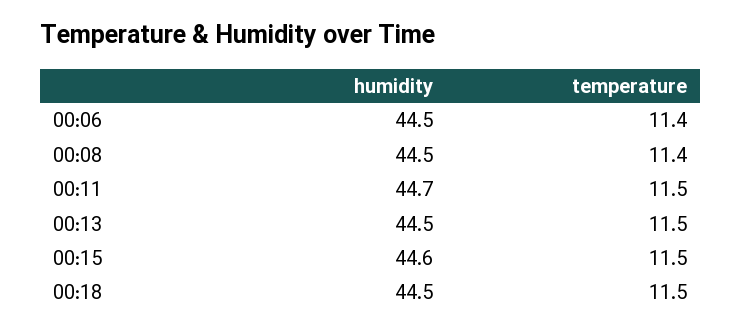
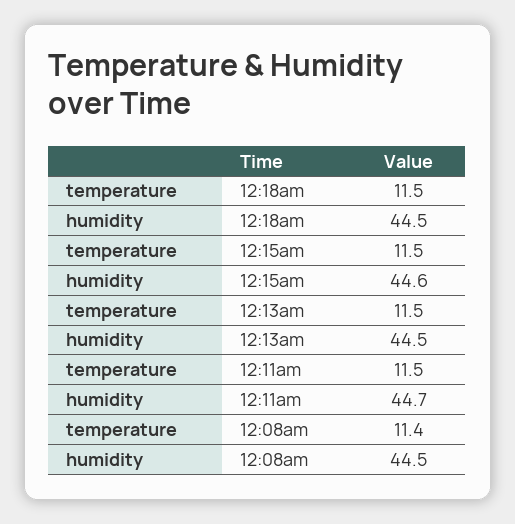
humidity, 00:06: 44.5 -> none
temperature, 00:06: 11.4 -> none

